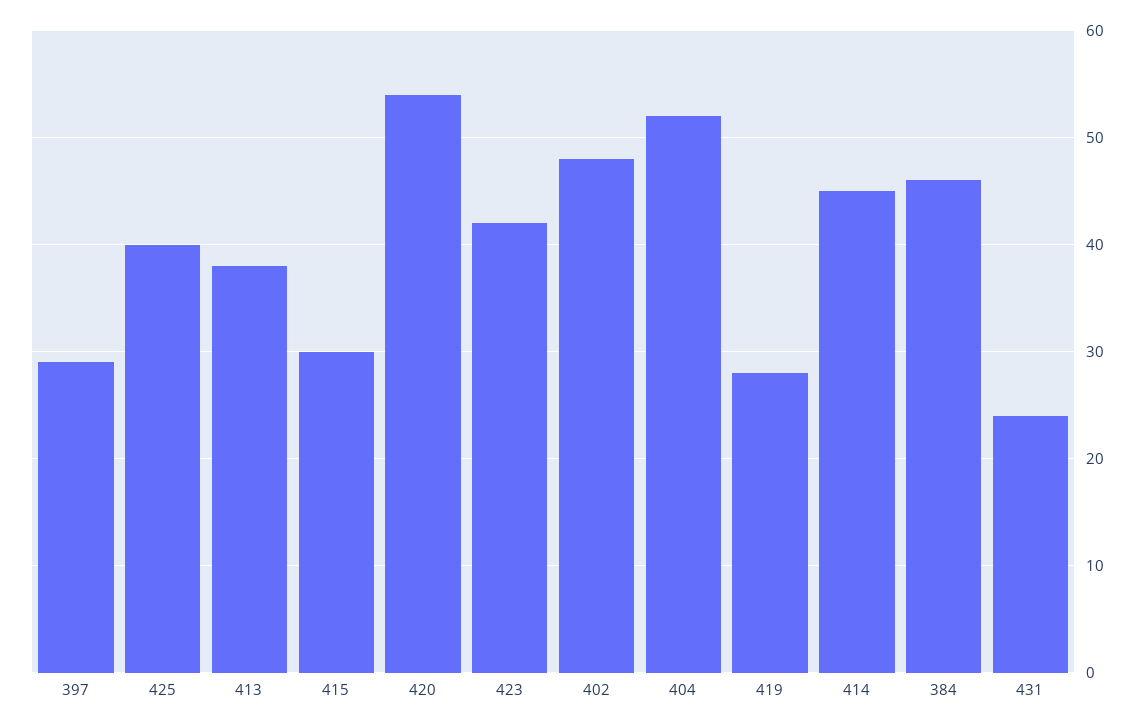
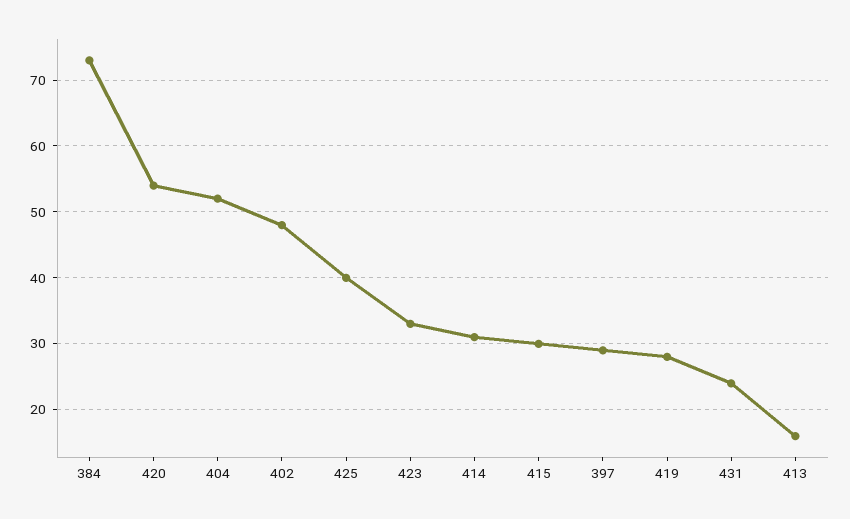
413: 38 -> 16
423: 42 -> 33
414: 45 -> 31
384: 46 -> 73

